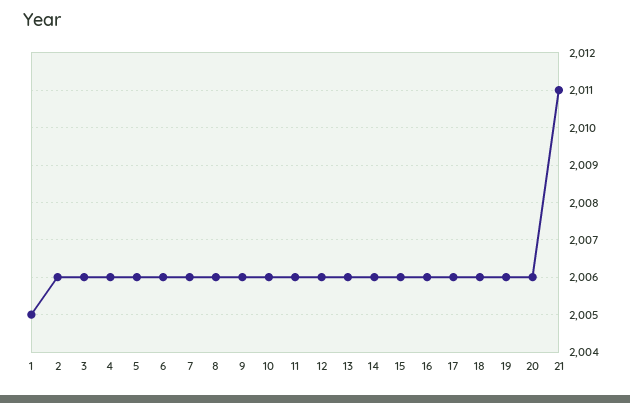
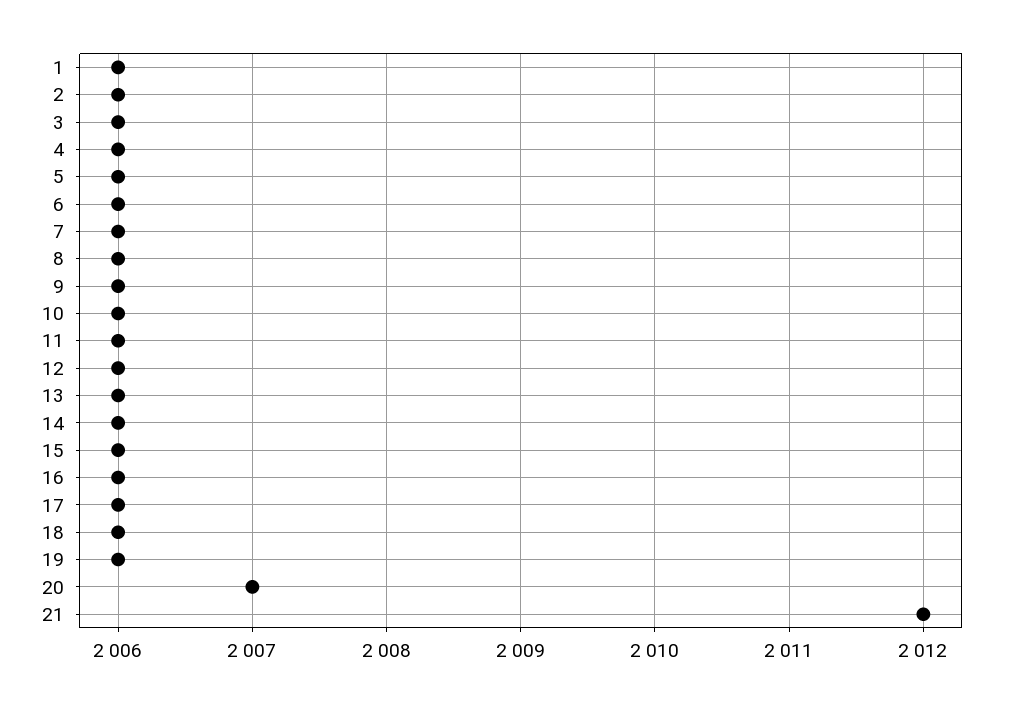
1: 2005 -> 2006
20: 2006 -> 2007
21: 2011 -> 2012

